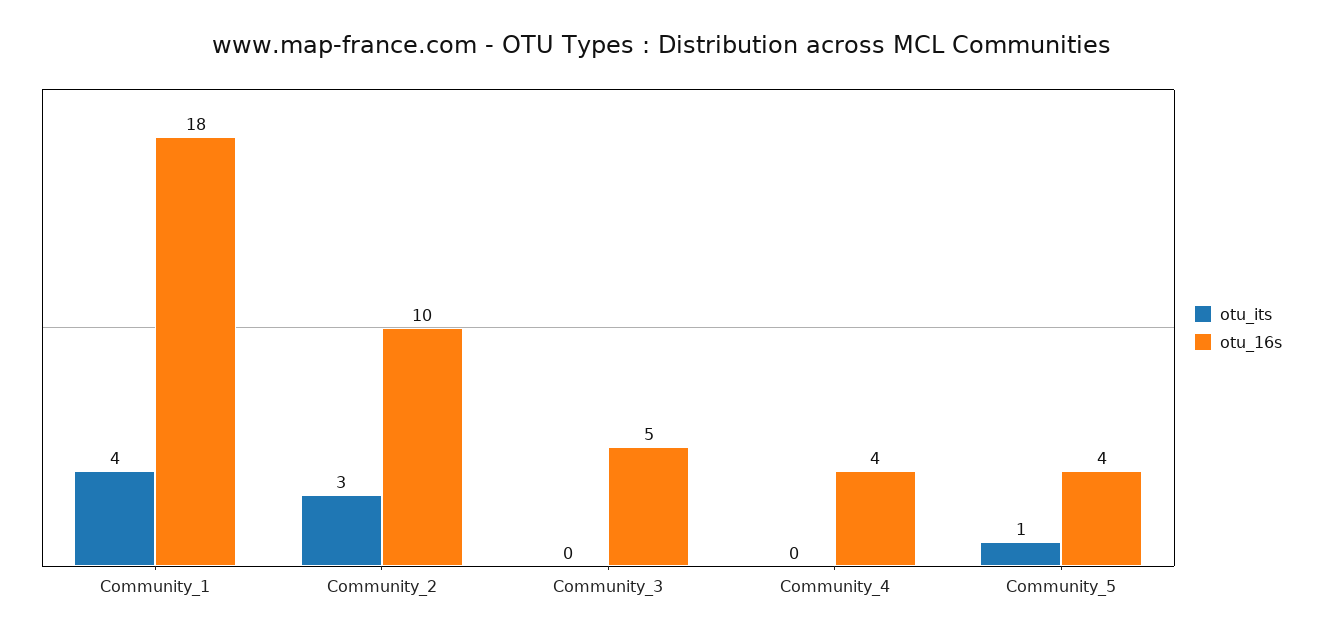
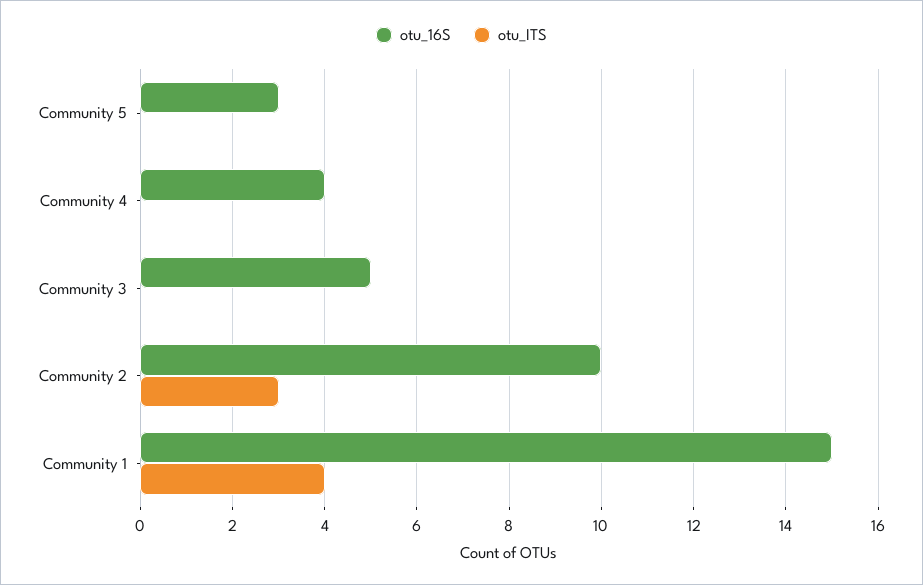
otu_16s, Community_1: 18 -> 15
otu_its, Community_5: 1 -> 0
otu_16s, Community_5: 4 -> 3

